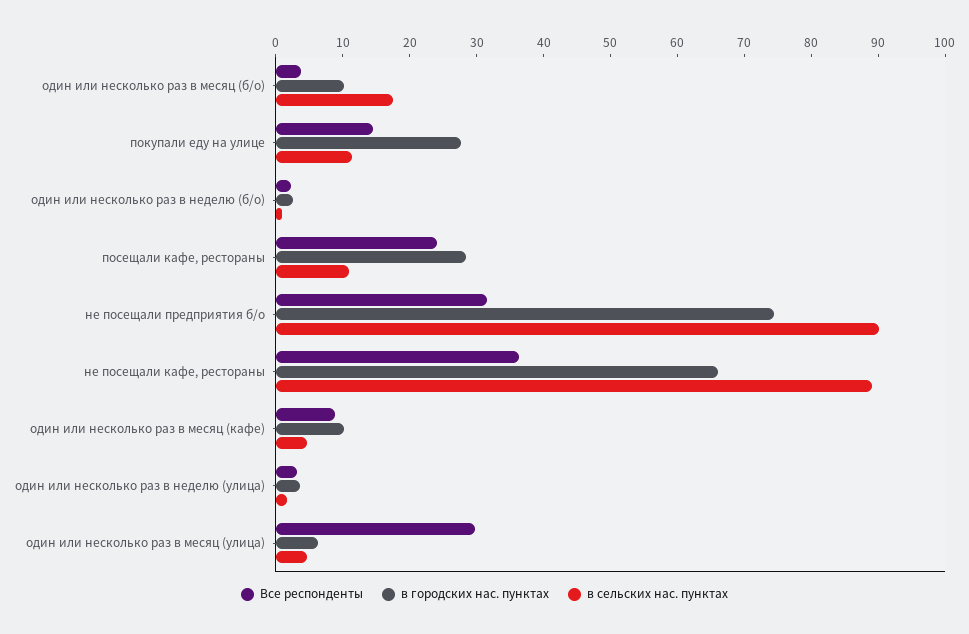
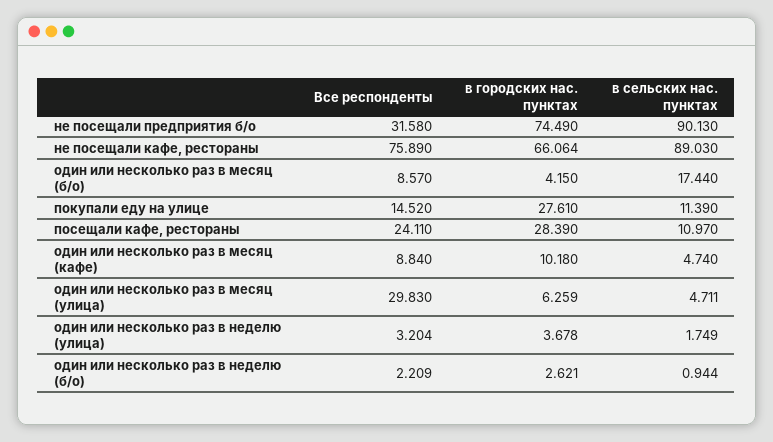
Все респонденты, один или несколько раз в месяц (б/о): 4 -> 8.57
в городских нас. пунктах, один или несколько раз в месяц (б/о): 10 -> 4.15
Все респонденты, не посещали кафе, рестораны: 36 -> 75.89

